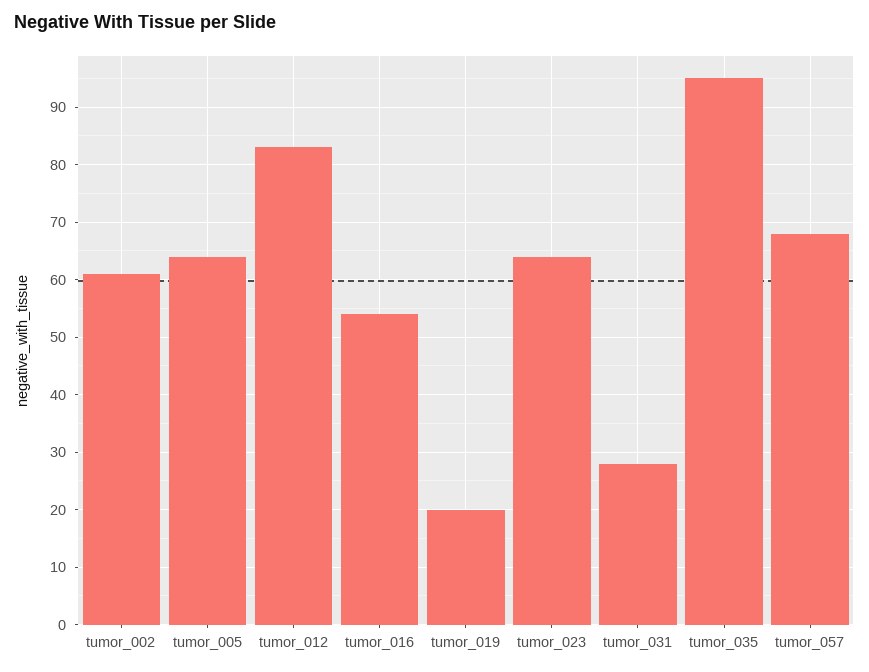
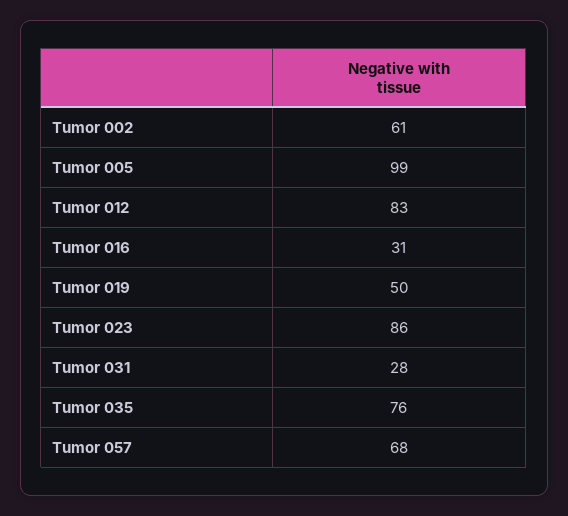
tumor_005: 65 -> 99
tumor_016: 55 -> 31
tumor_019: 20 -> 50
tumor_023: 65 -> 86
tumor_035: 95 -> 76

